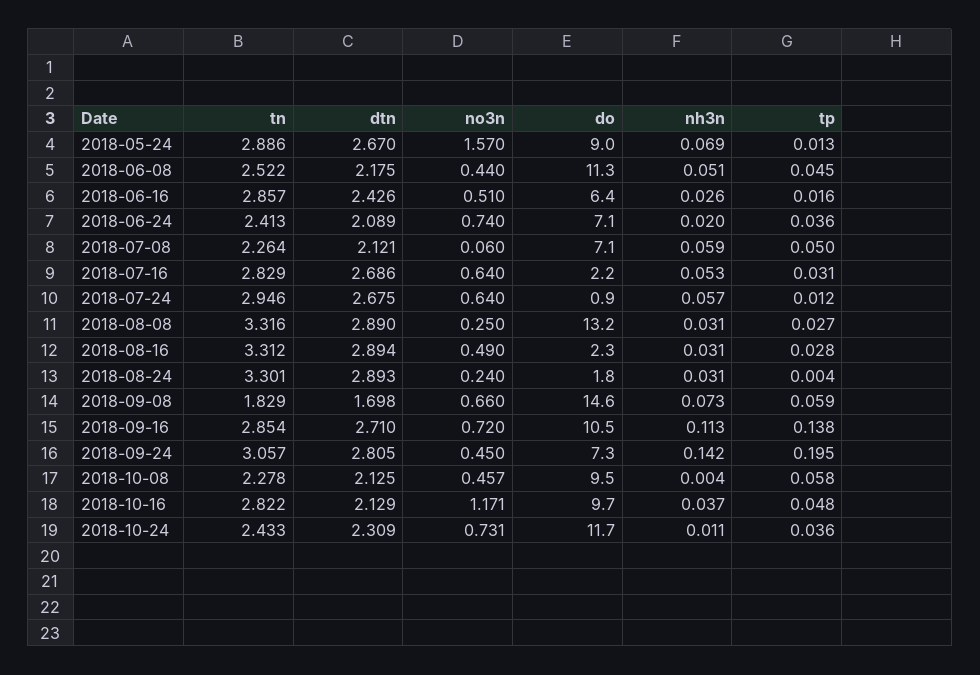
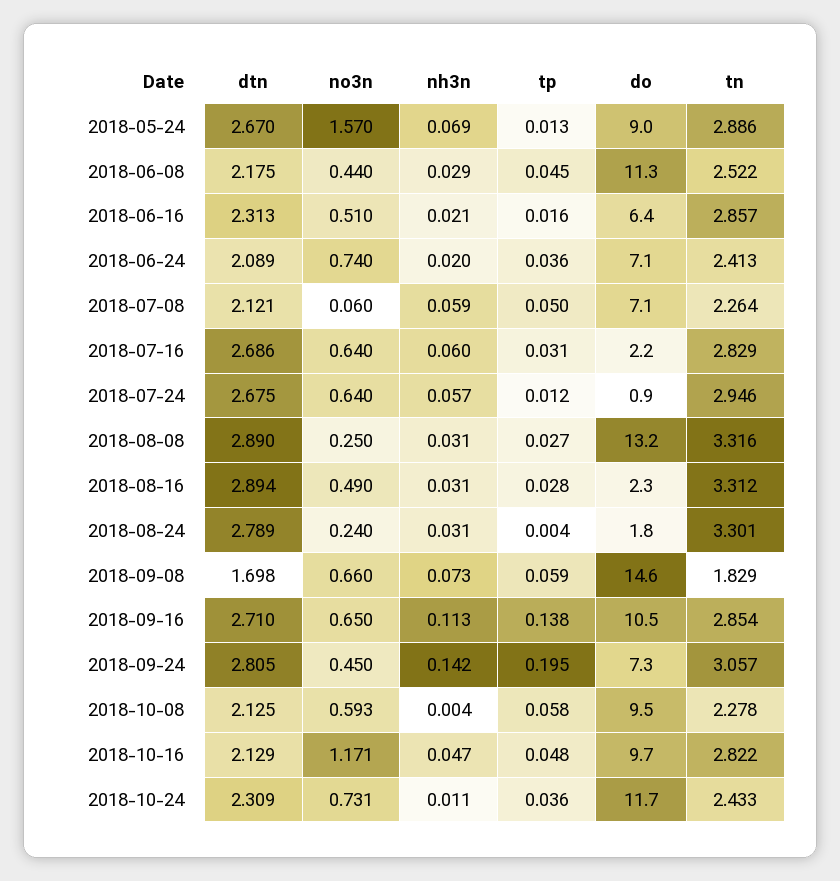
nh3n, 2018-06-08: 0.051 -> 0.029
dtn, 2018-06-16: 2.426 -> 2.313
nh3n, 2018-06-16: 0.026 -> 0.021
nh3n, 2018-07-16: 0.053 -> 0.06
dtn, 2018-08-24: 2.893 -> 2.789
no3n, 2018-09-16: 0.72 -> 0.65
no3n, 2018-10-08: 0.457 -> 0.593
nh3n, 2018-10-16: 0.037 -> 0.047

